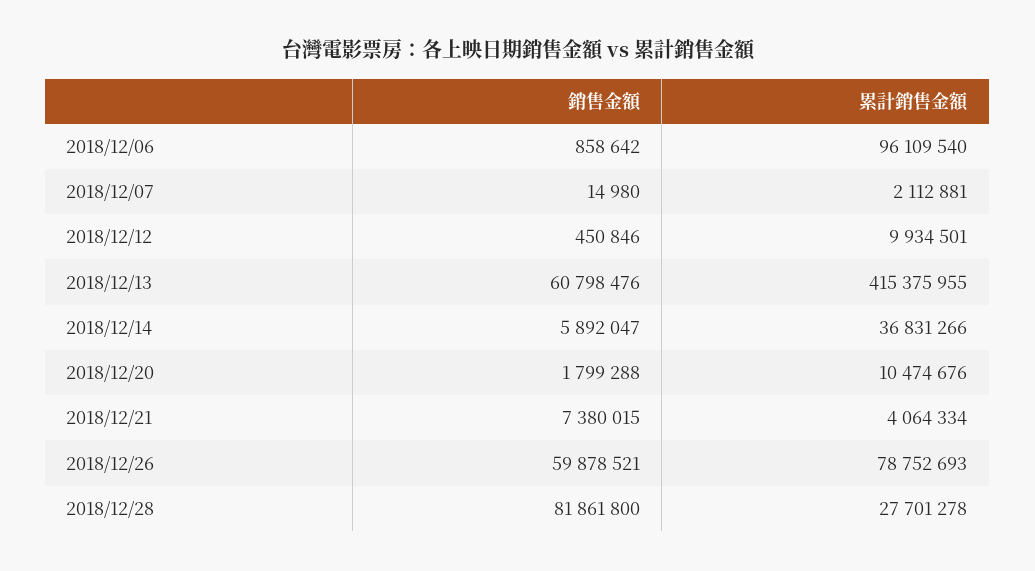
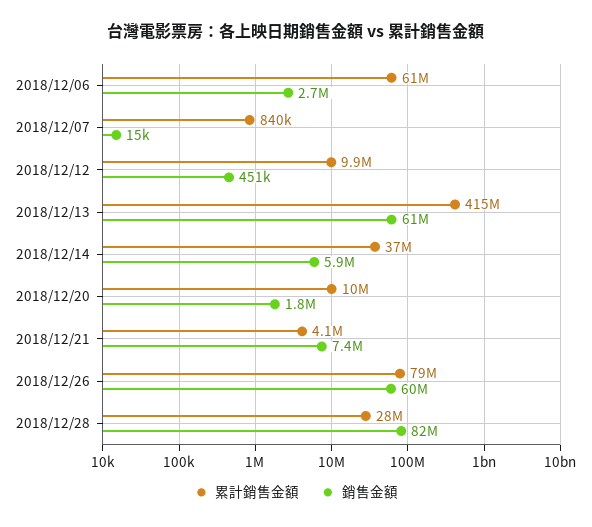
銷售金額, 2018/12/06: 858642 -> 2700000
累計銷售金額, 2018/12/06: 96109540 -> 61000000
累計銷售金額, 2018/12/07: 2112881 -> 840000

